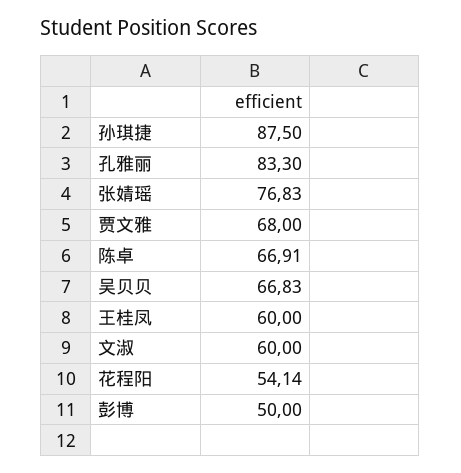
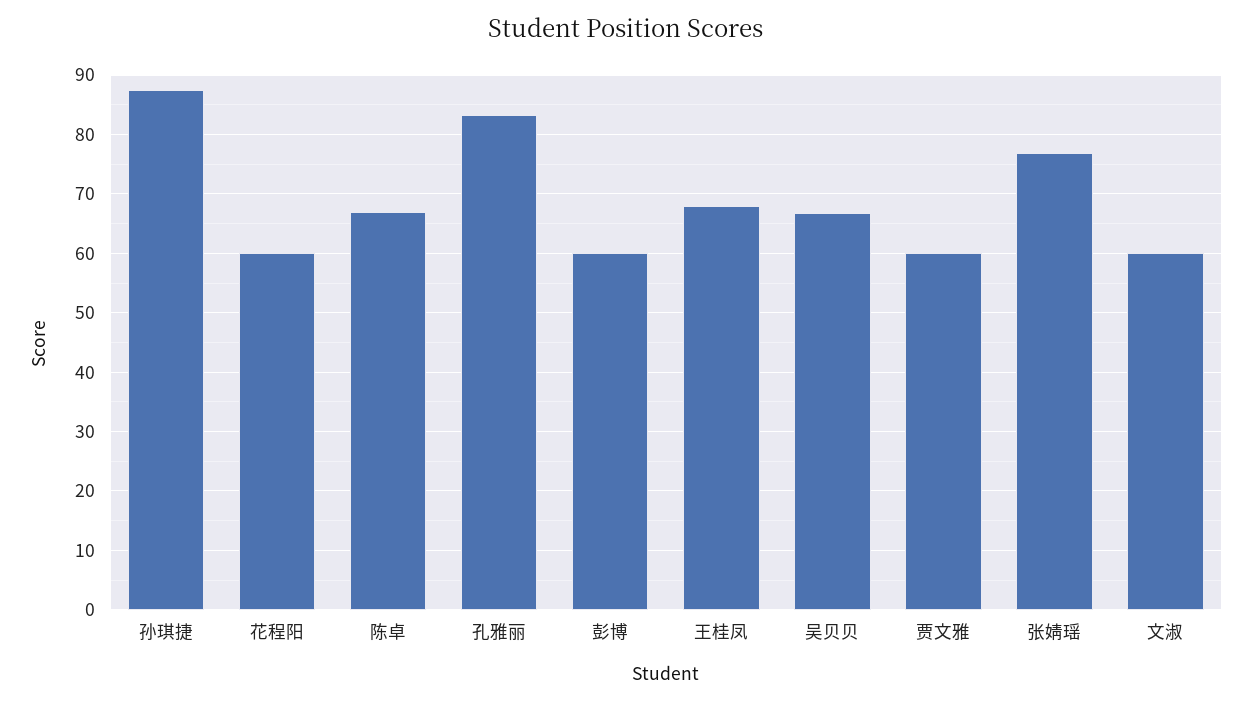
贾文雅: 68 -> 60
王桂凤: 60 -> 68
花程阳: 54.14 -> 60
彭博: 50 -> 60

